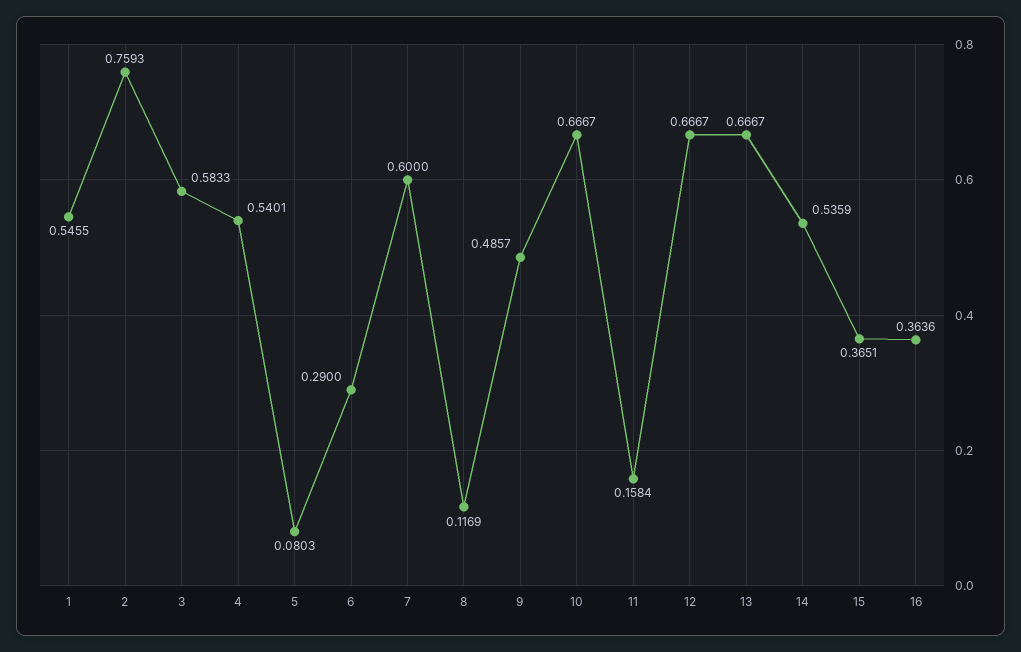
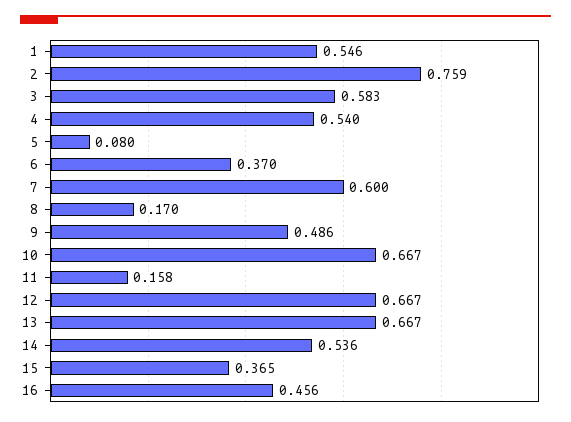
6: 0.29 -> 0.37
8: 0.1169 -> 0.17
16: 0.3636 -> 0.456

